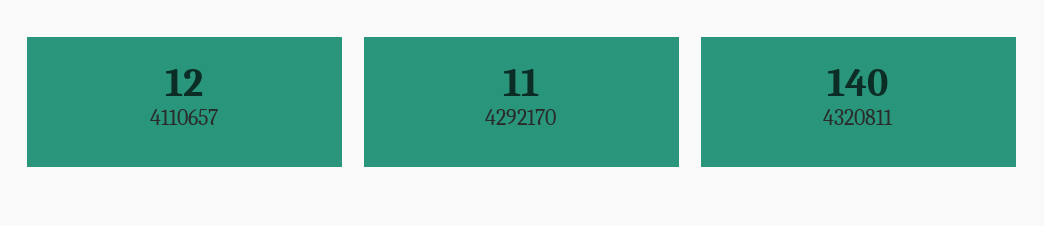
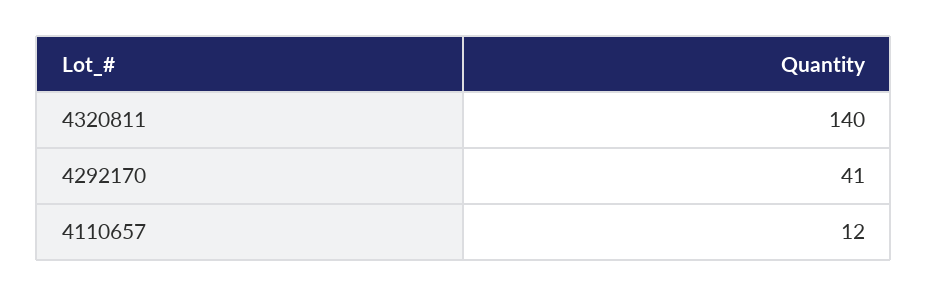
4292170: 11 -> 41

